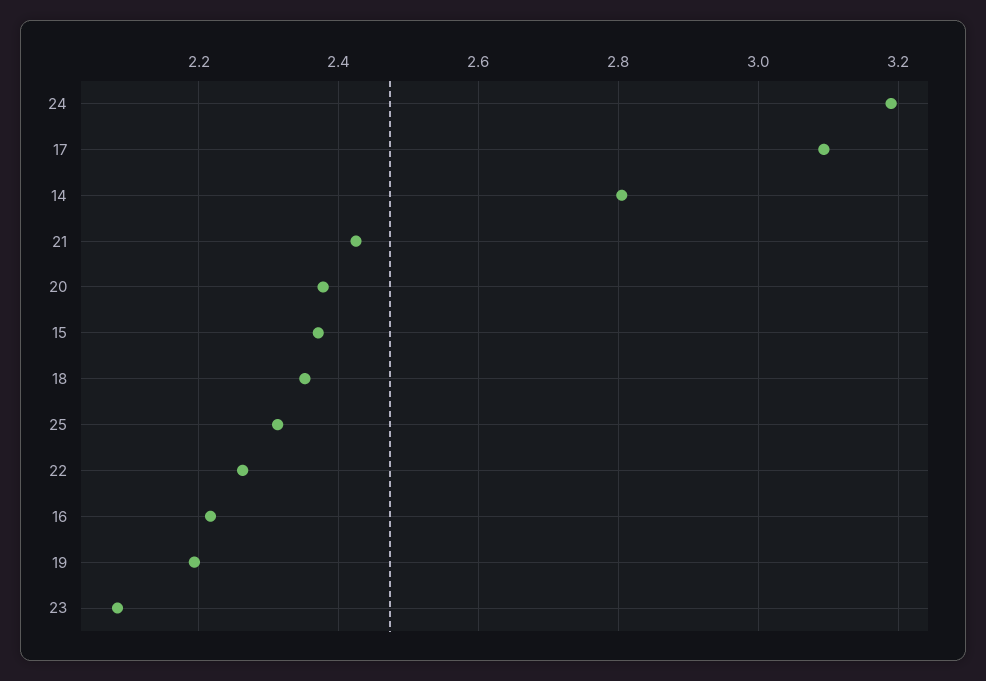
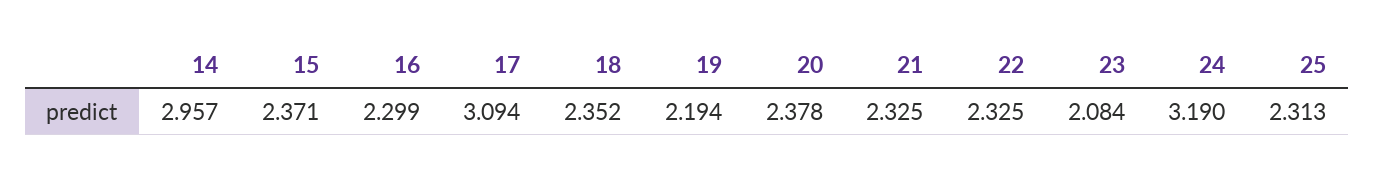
14: 2.8 -> 2.957
21: 2.42 -> 2.325
22: 2.26 -> 2.325
16: 2.22 -> 2.299

